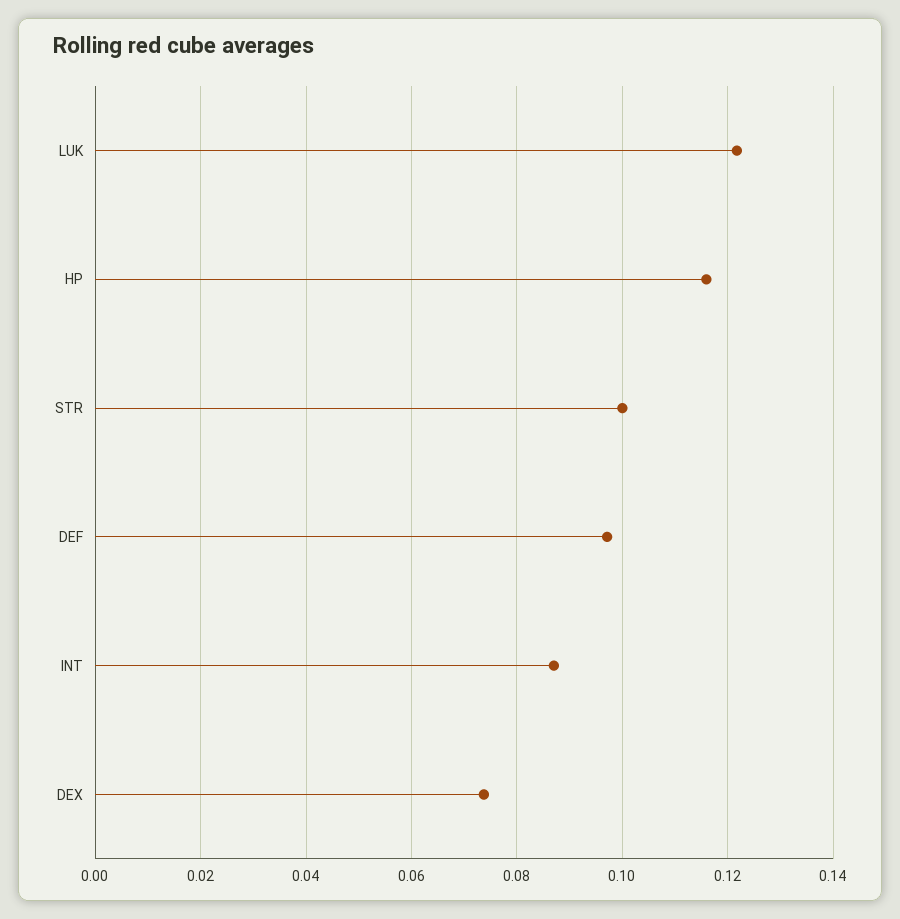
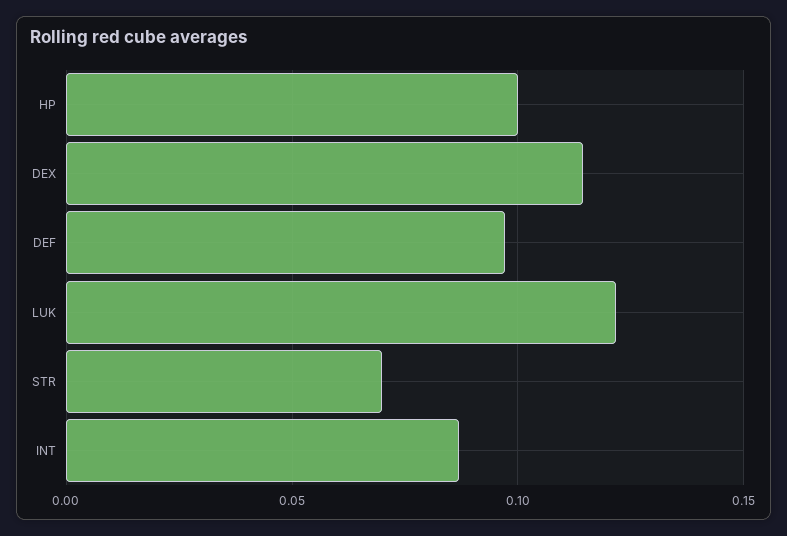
HP: 0.116 -> 0.1
STR: 0.1 -> 0.07
DEX: 0.074 -> 0.115

